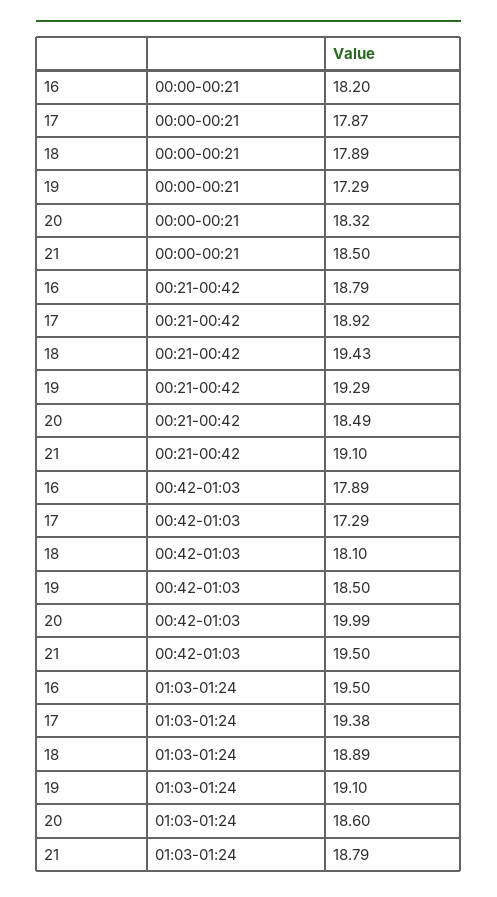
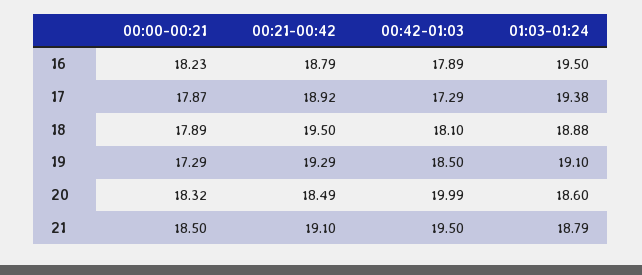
16, 00:00-00:21: 18.2 -> 18.23
18, 00:21-00:42: 19.43 -> 19.5
18, 01:03-01:24: 18.89 -> 18.88

